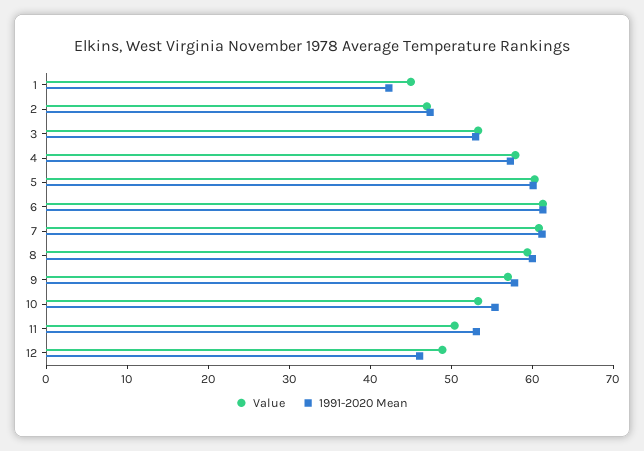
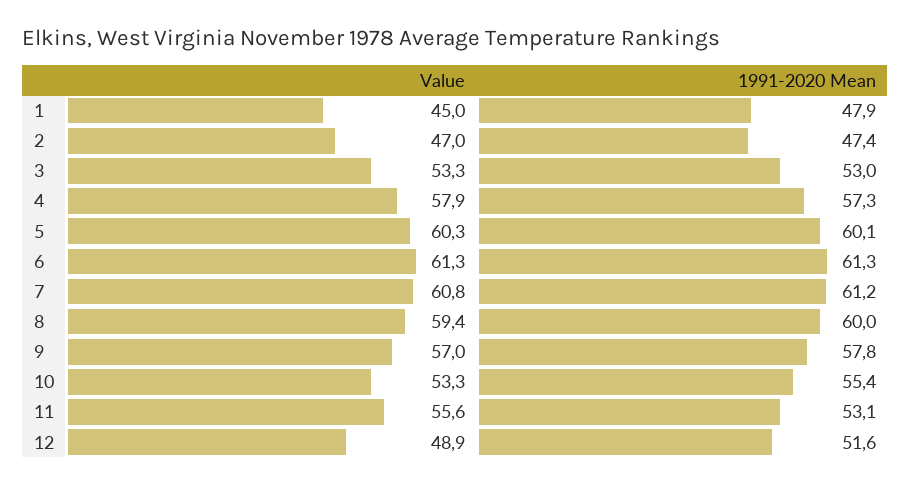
1991-2020 Mean, 1: 42 -> 47.9
Value, 11: 50 -> 55.6
1991-2020 Mean, 12: 46 -> 51.6

